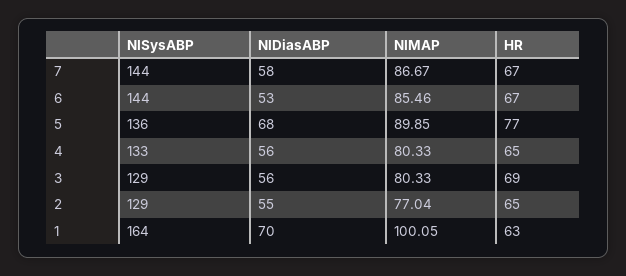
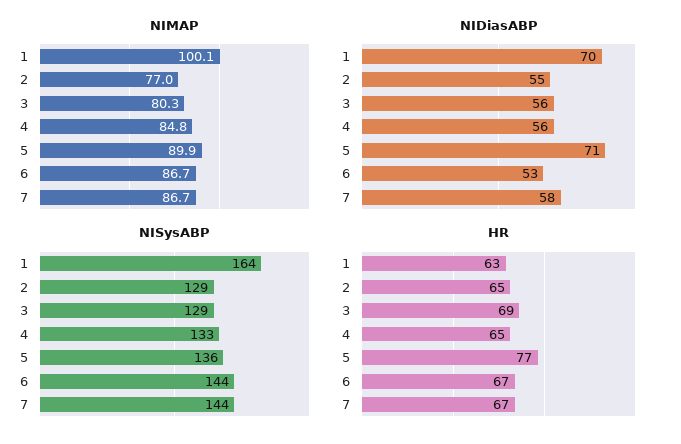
NIMAP, 6: 85.46 -> 86.7
NIDiasABP, 5: 68 -> 71
NIMAP, 4: 80.33 -> 84.8

